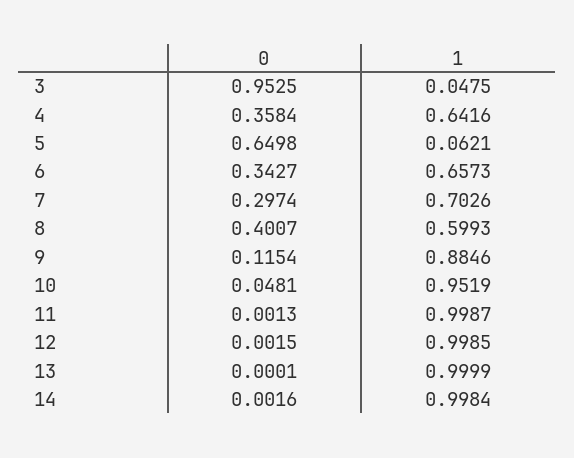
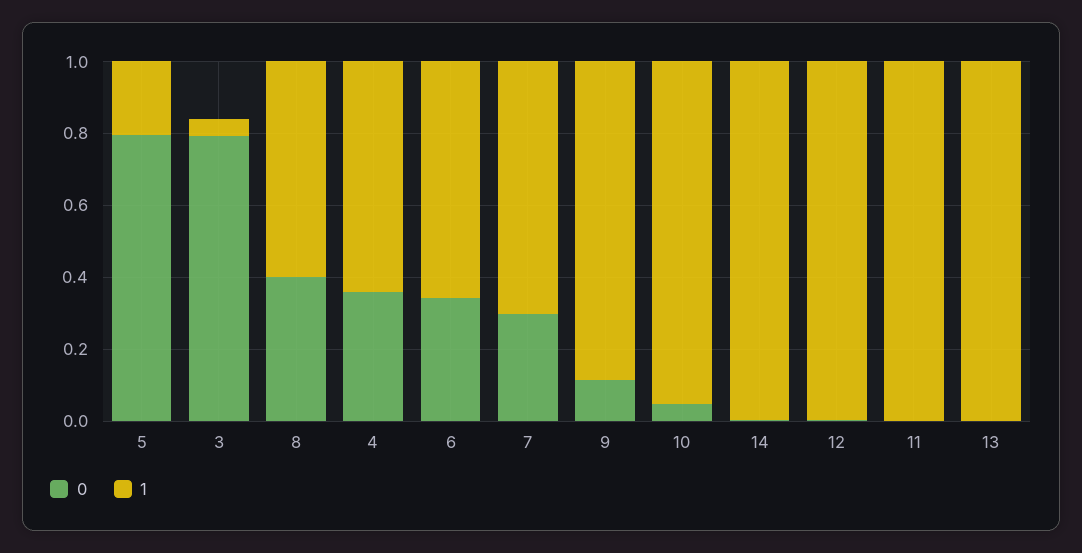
0, 3: 0.9525 -> 0.8
0, 5: 0.6498 -> 0.8
1, 5: 0.0621 -> 0.2

